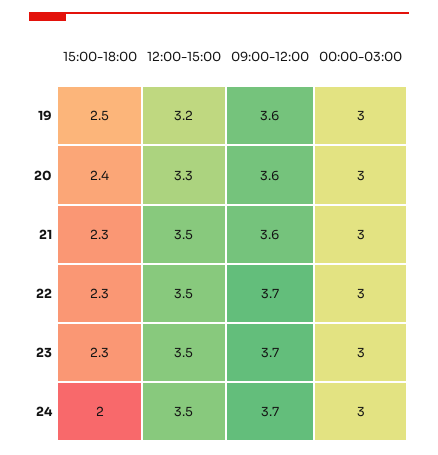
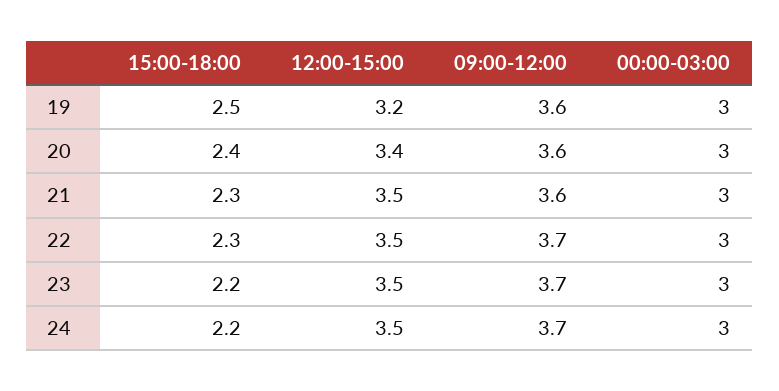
12:00-15:00, 20: 3.3 -> 3.4
15:00-18:00, 23: 2.3 -> 2.2
15:00-18:00, 24: 2 -> 2.2

